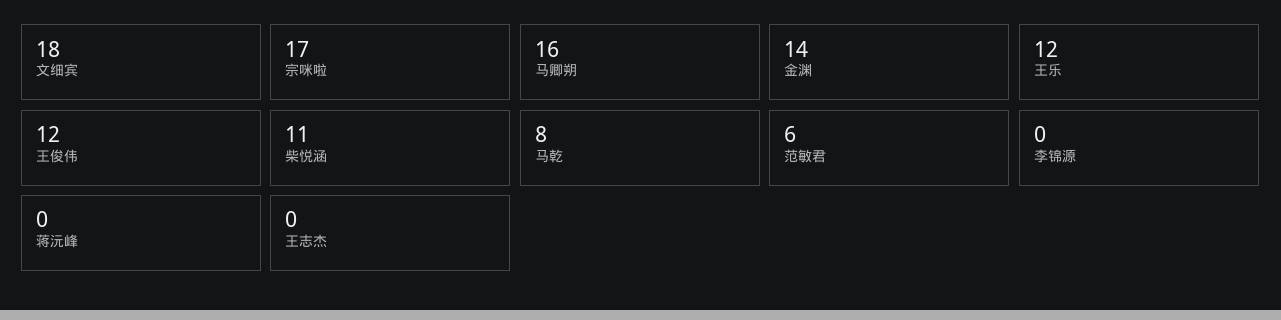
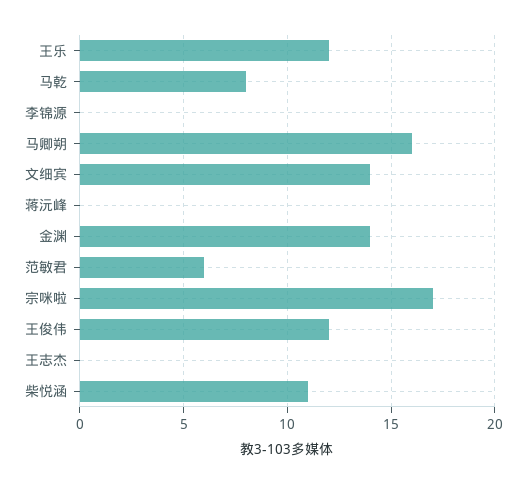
文细宾: 18 -> 14

